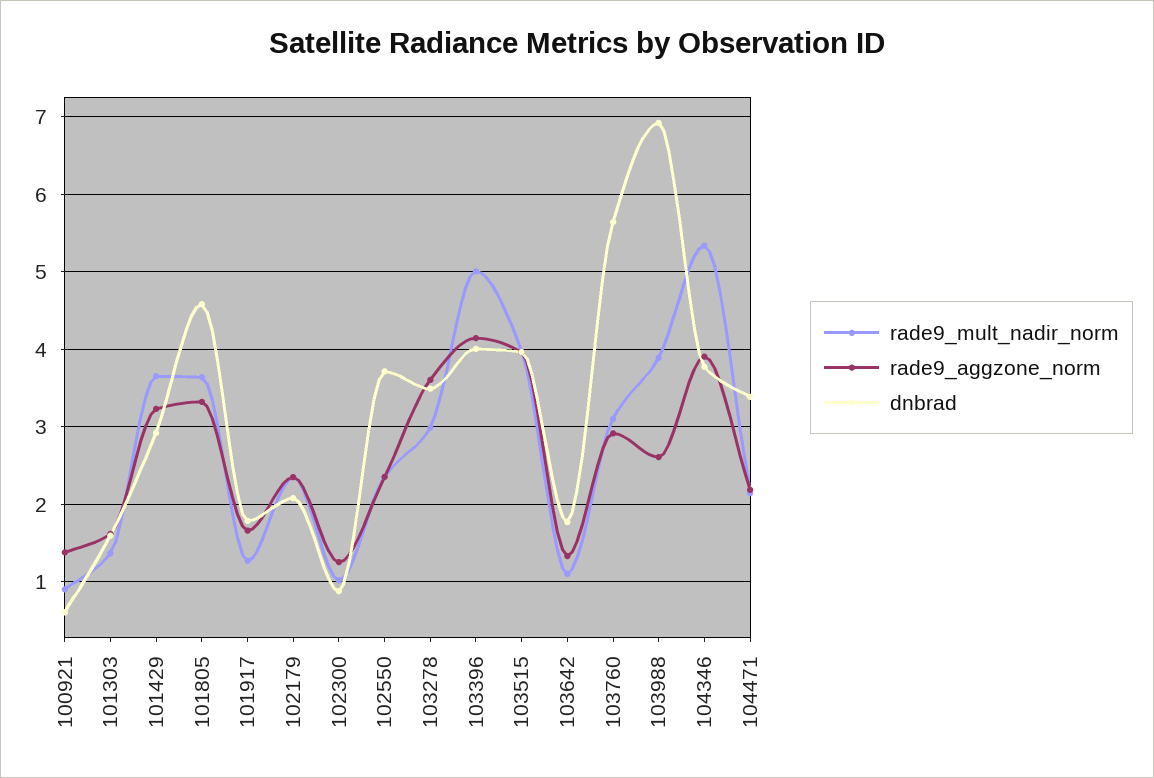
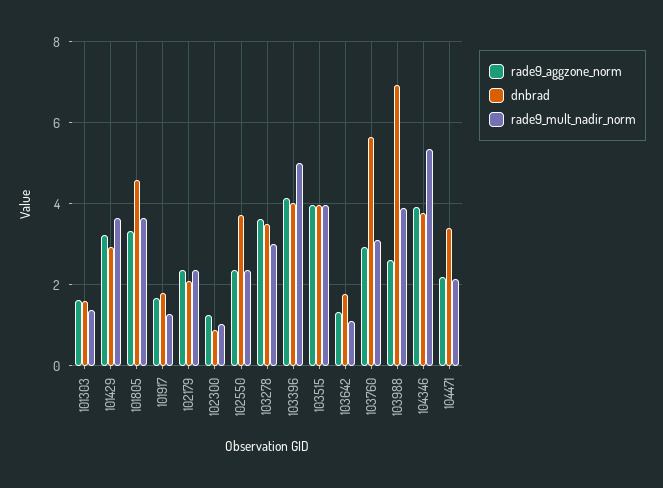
rade9_mult_nadir_norm, 100921: 0.9 -> none
rade9_aggzone_norm, 100921: 1.4 -> none
dnbrad, 100921: 0.6 -> none

